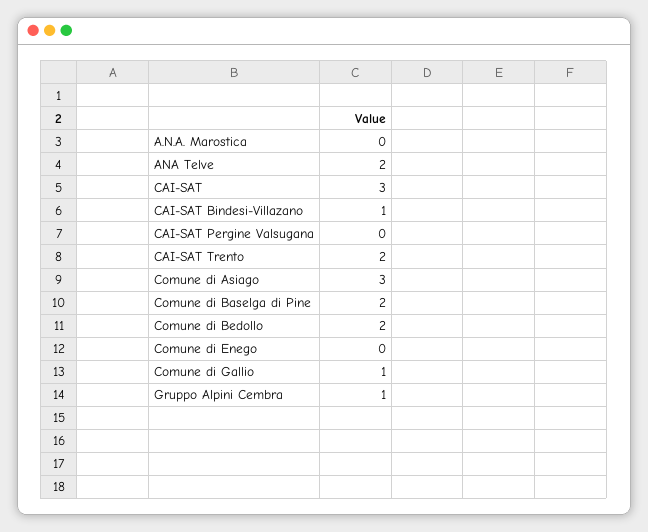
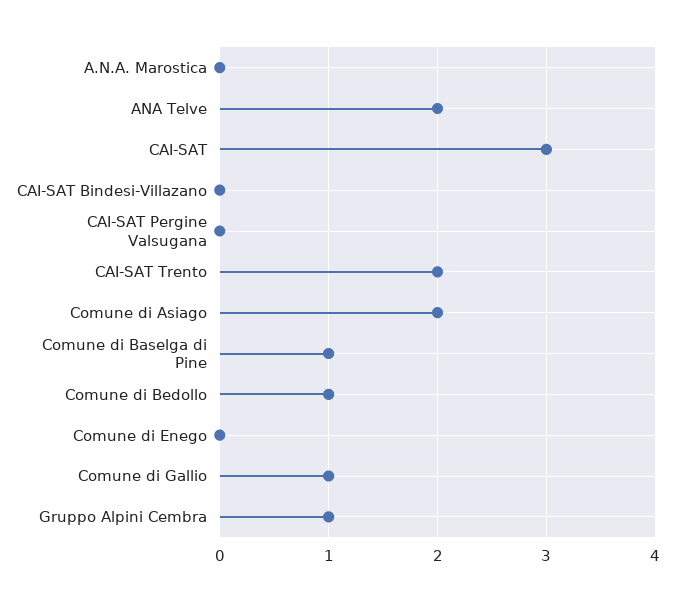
CAI-SAT Bindesi-Villazano: 1 -> 0
Comune di Asiago: 3 -> 2
Comune di Baselga di Pine: 2 -> 1
Comune di Bedollo: 2 -> 1

